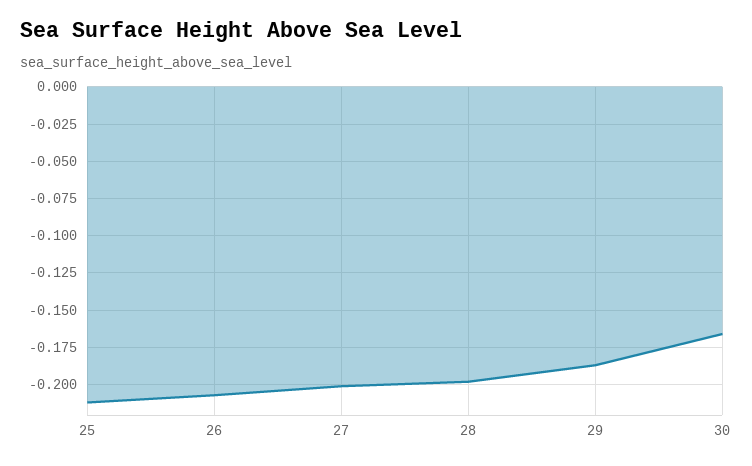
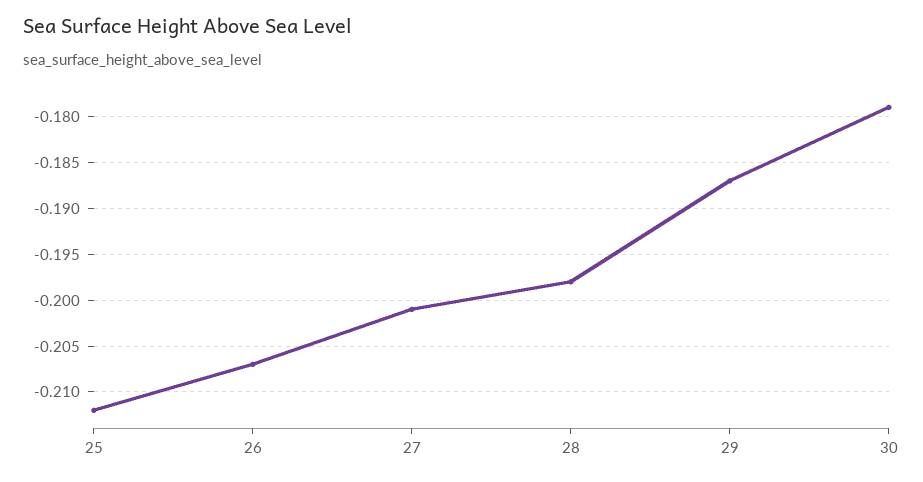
30: -0.165 -> -0.179

